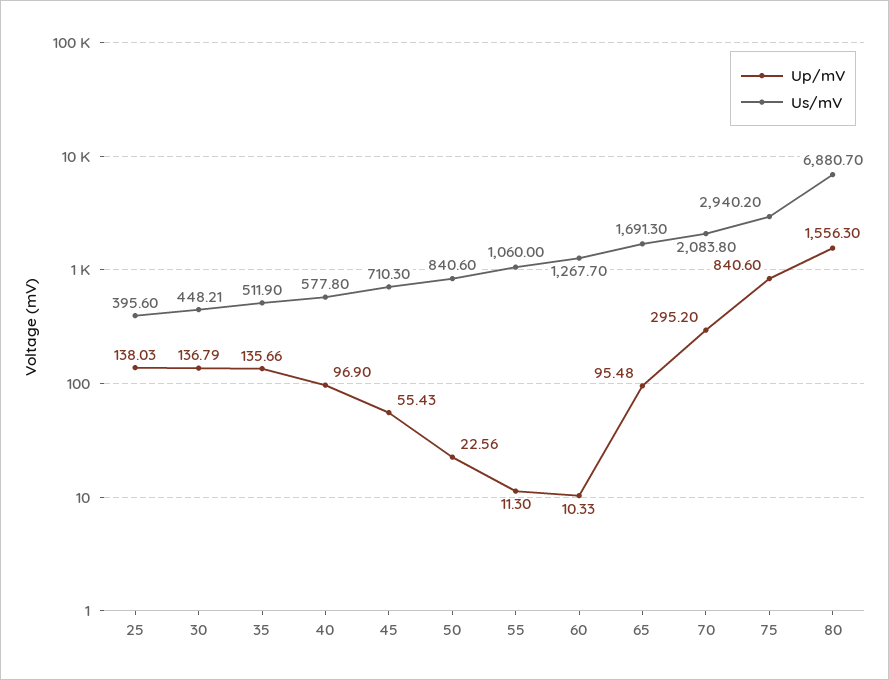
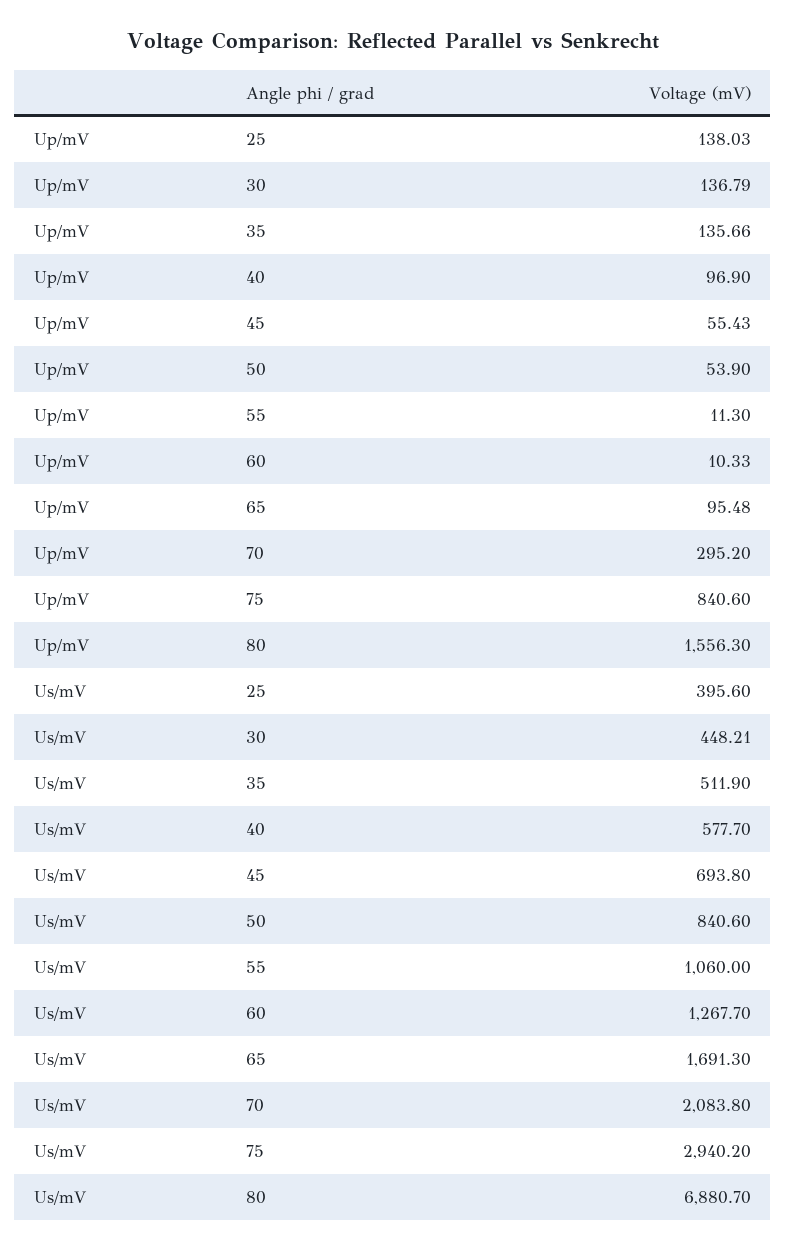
Us/mV, 40: 577.8 -> 577.7
Us/mV, 45: 710.3 -> 693.8
Up/mV, 50: 22.56 -> 53.9

